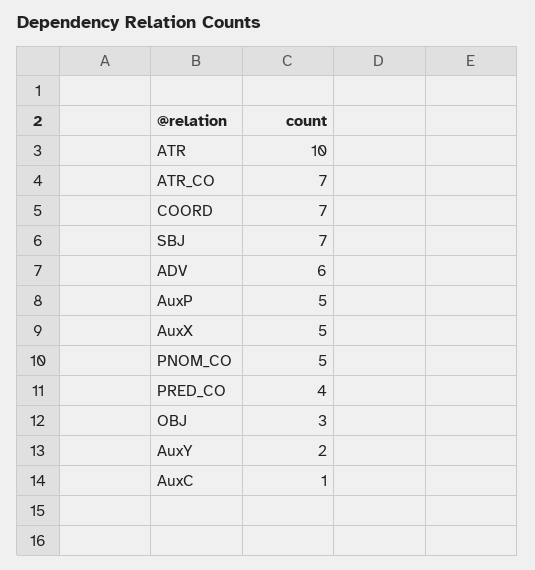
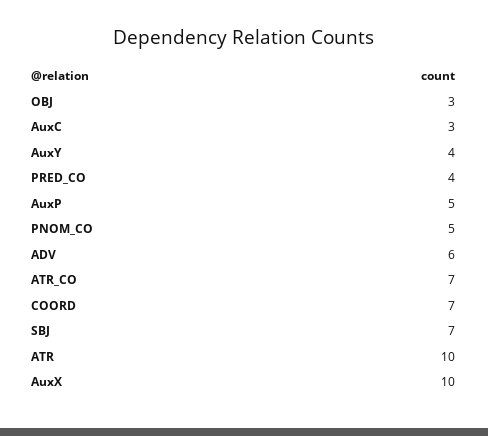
AuxX: 5 -> 10
AuxY: 2 -> 4
AuxC: 1 -> 3

